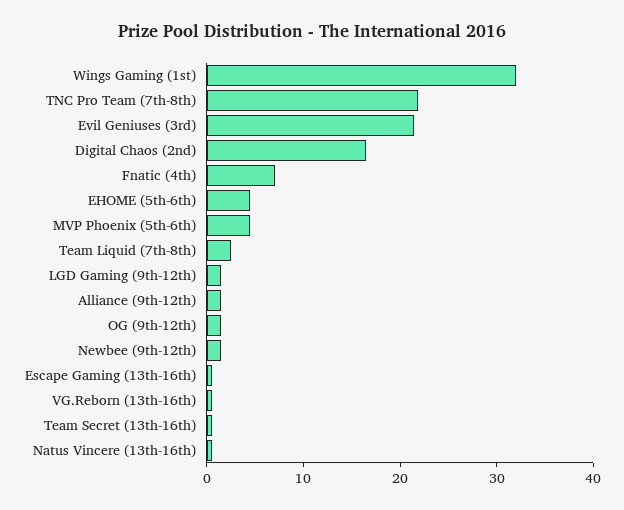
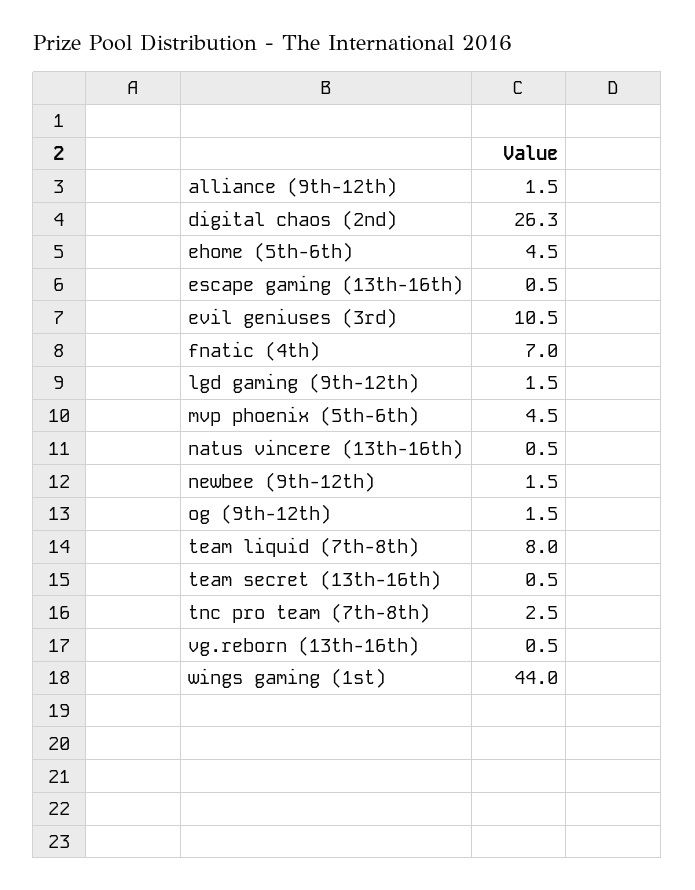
Wings Gaming (1st): 32 -> 44
TNC Pro Team (7th-8th): 22 -> 2.5
Evil Geniuses (3rd): 22 -> 10.5
Digital Chaos (2nd): 16 -> 26.3
Team Liquid (7th-8th): 2 -> 8

